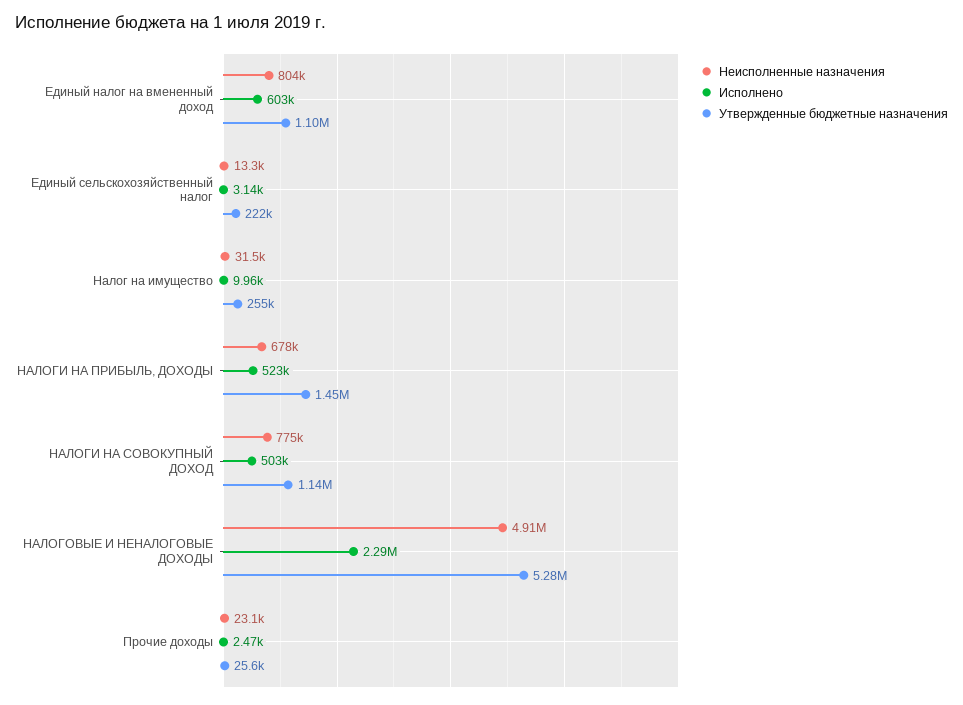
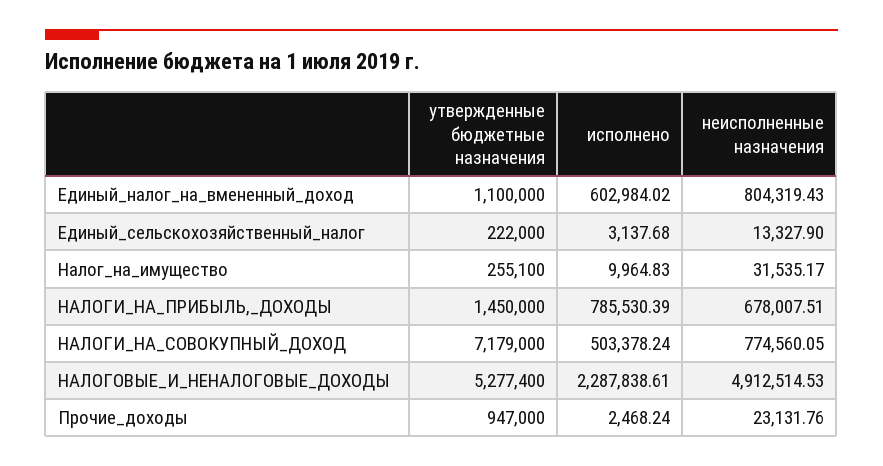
Исполнено, НАЛОГИ НА ПРИБЫЛЬ, ДОХОДЫ: 523000 -> 785530.39
Утвержденные бюджетные назначения, НАЛОГИ НА СОВОКУПНЫЙ ДОХОД: 1140000 -> 7179000
Утвержденные бюджетные назначения, Прочие доходы: 25600 -> 947000

